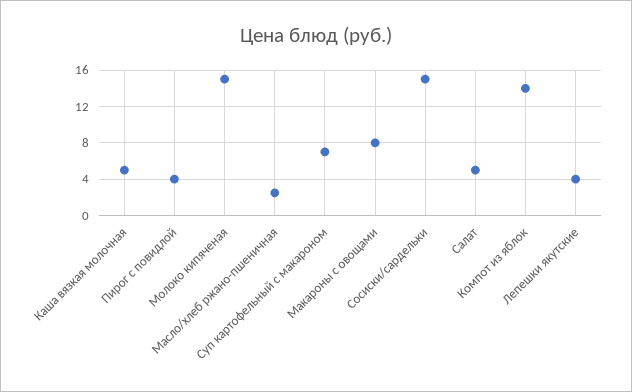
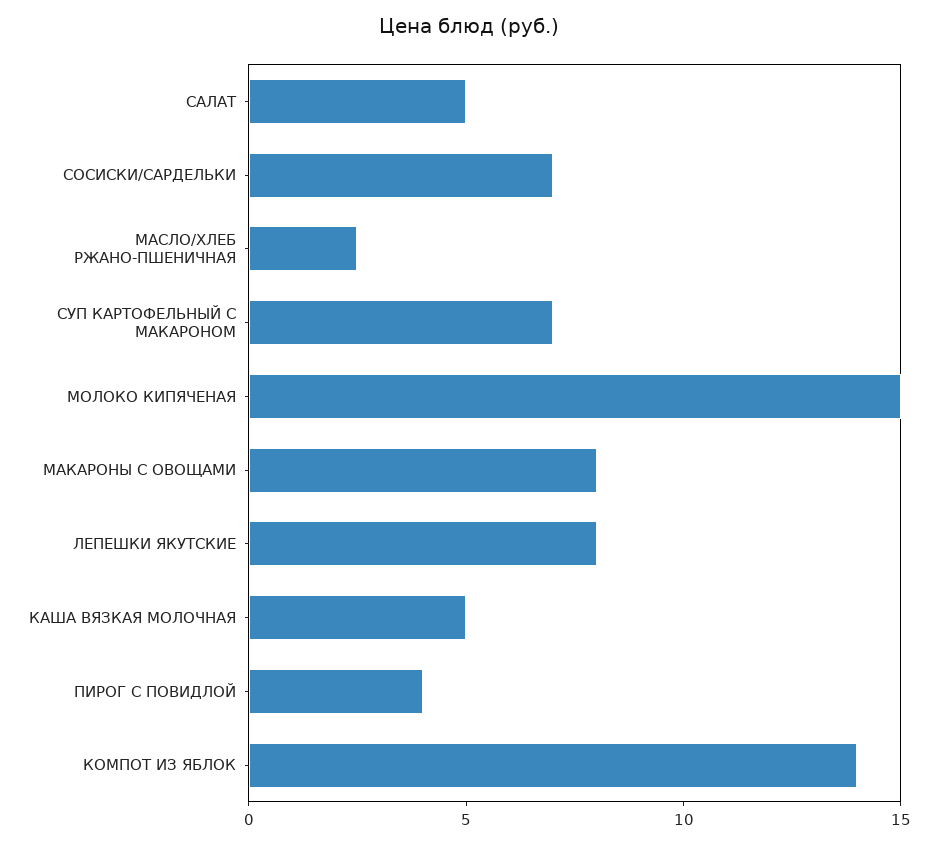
Сосиски/сардельки: 15 -> 7
Лепешки якутские: 4 -> 8

